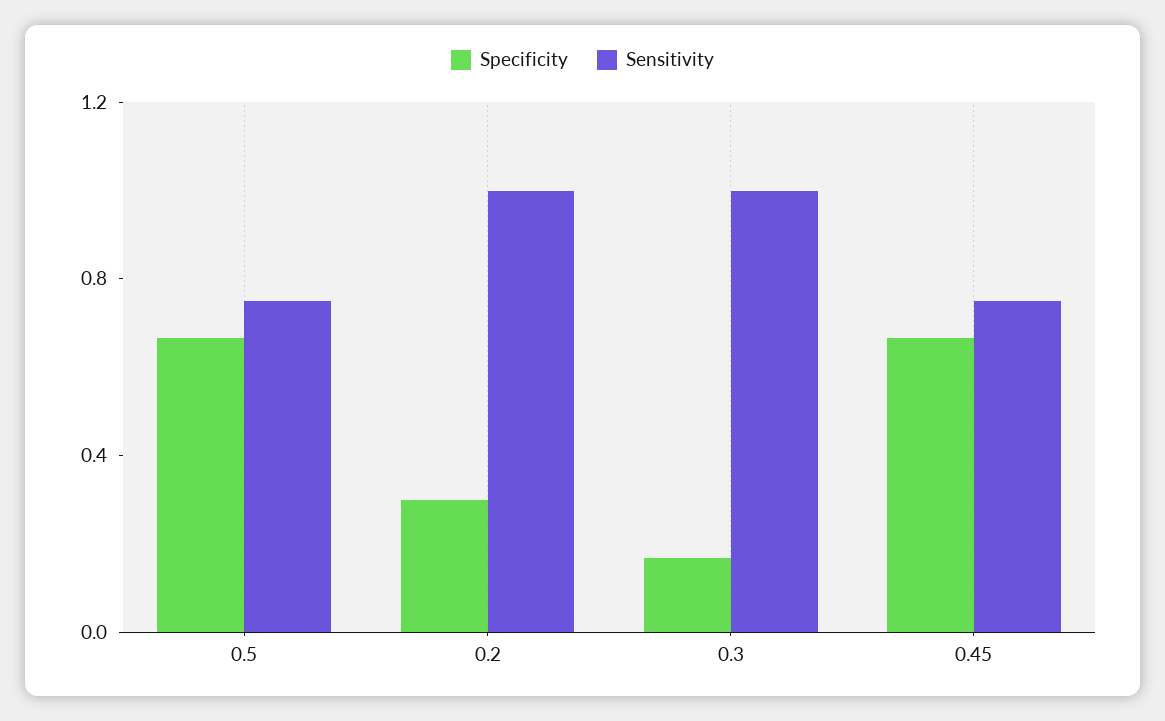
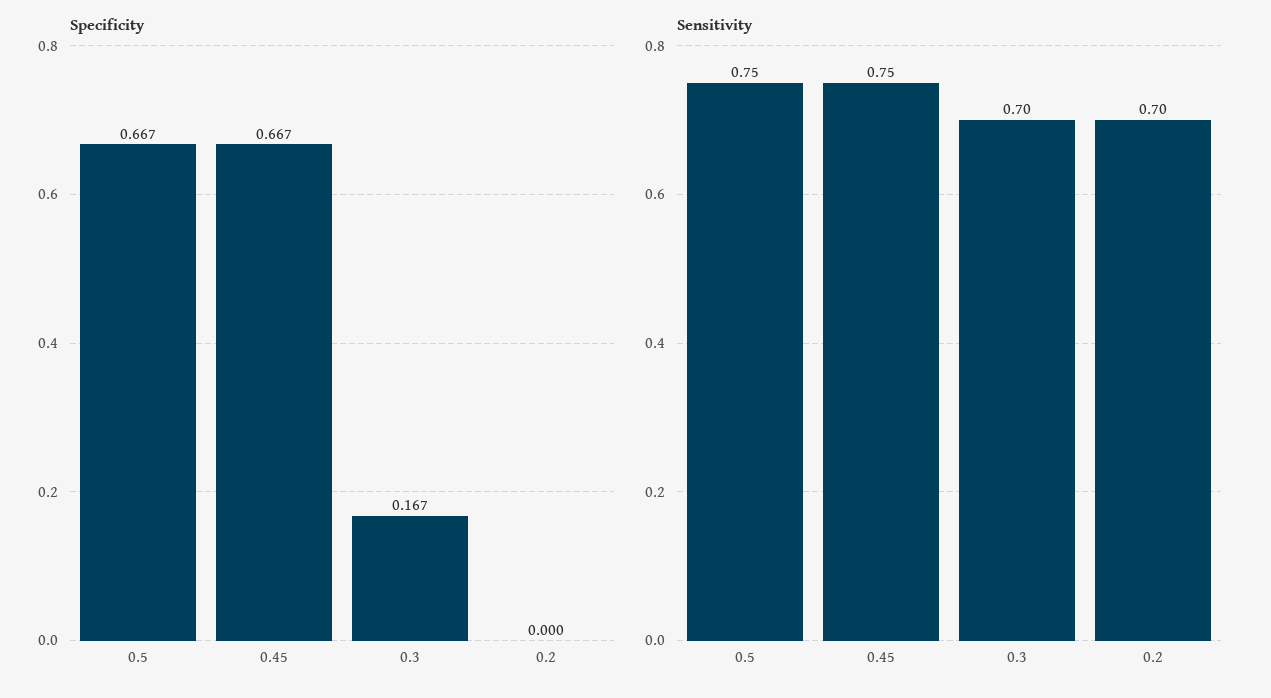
Specificity, 0.2: 0.3 -> 0
Sensitivity, 0.2: 1 -> 0.7
Sensitivity, 0.3: 1 -> 0.7

